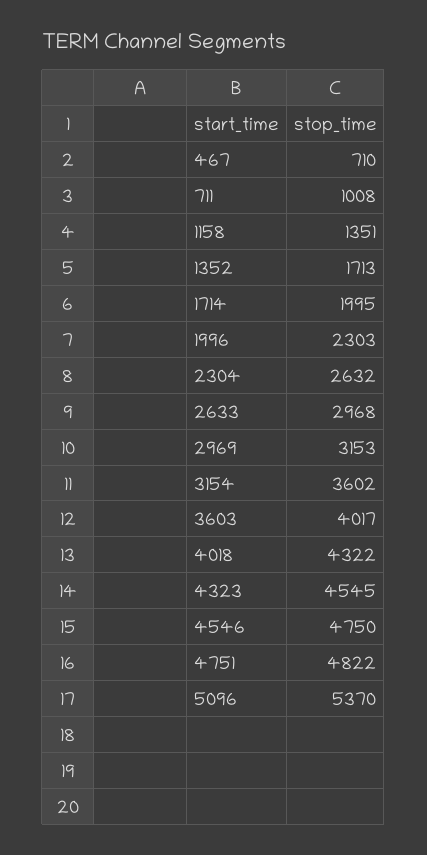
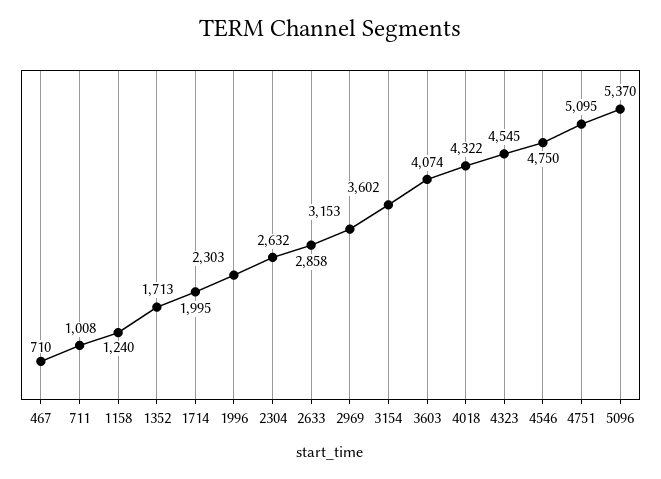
1158: 1351 -> 1240
2633: 2968 -> 2858
3603: 4017 -> 4074
4751: 4822 -> 5095

